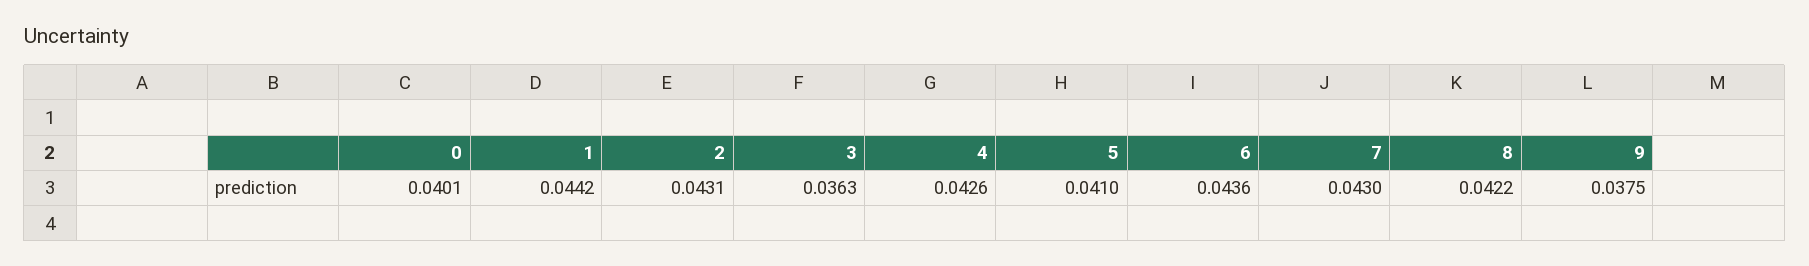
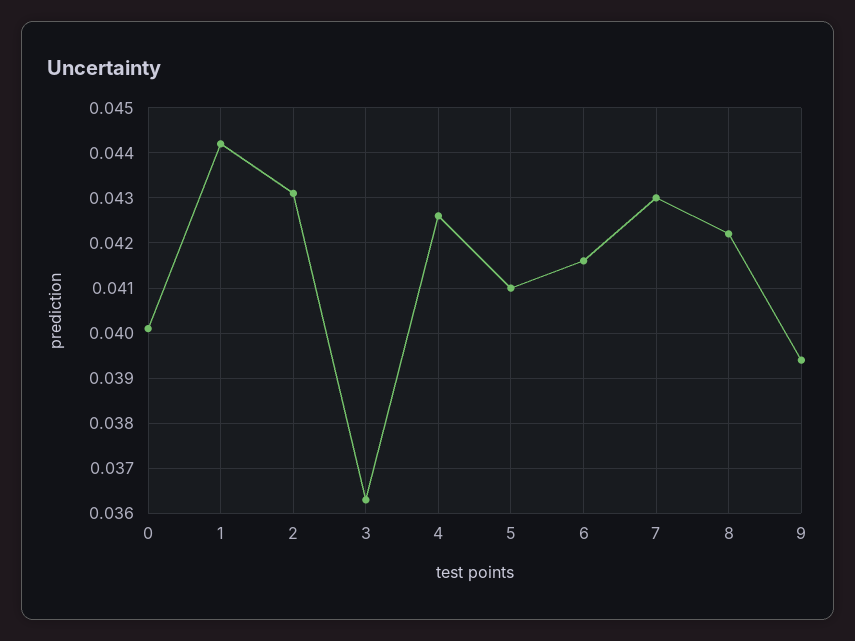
6: 0.0436 -> 0.0415
9: 0.0375 -> 0.0395

